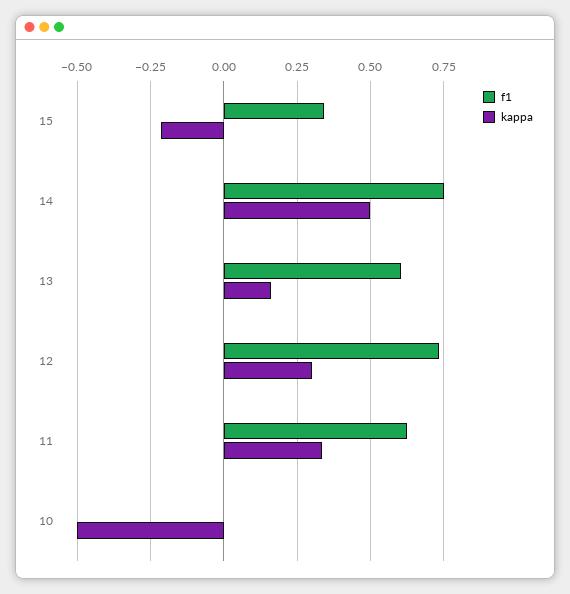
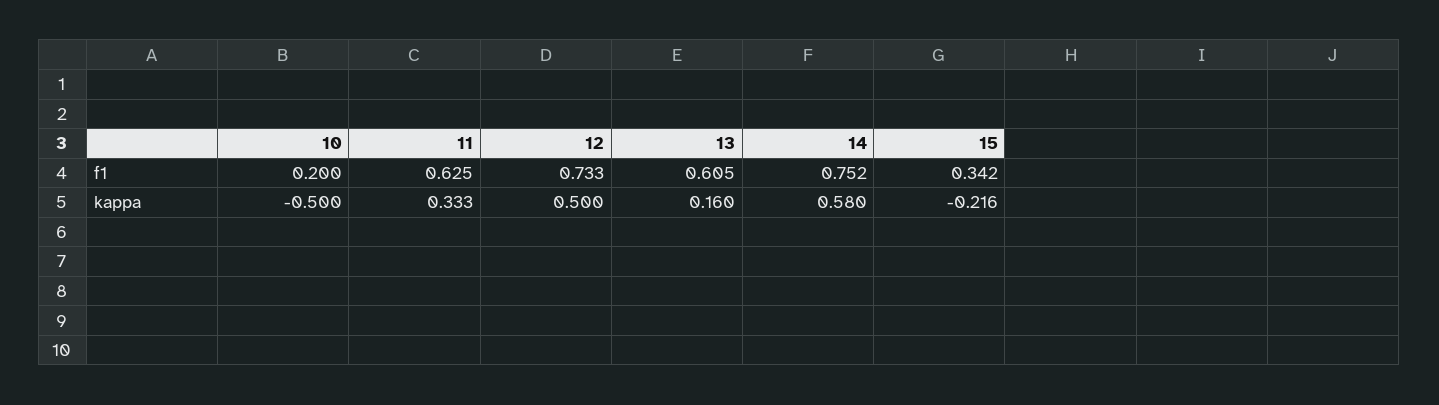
kappa, 14: 0.5 -> 0.58
kappa, 12: 0.3 -> 0.5
f1, 10: 0 -> 0.2

